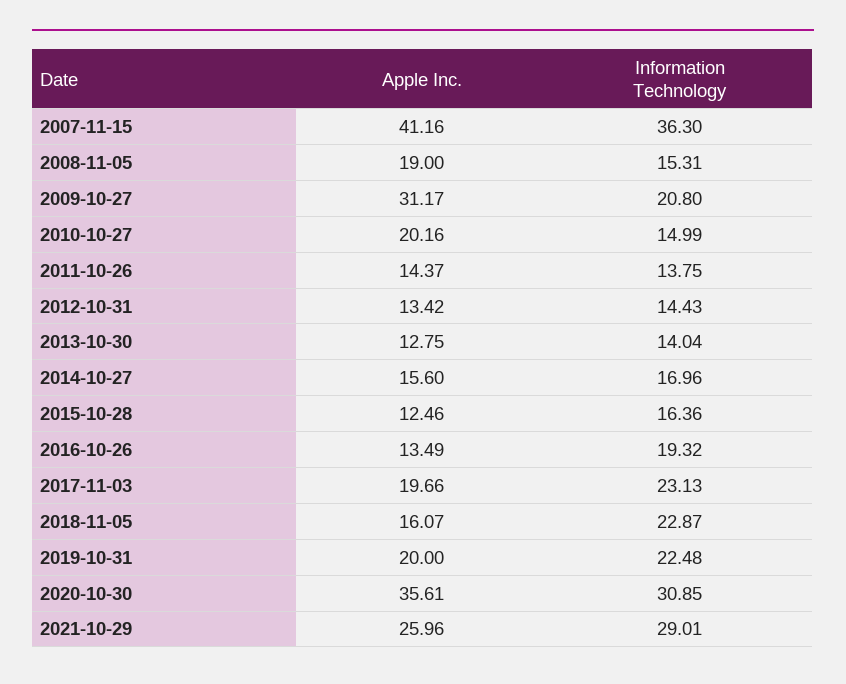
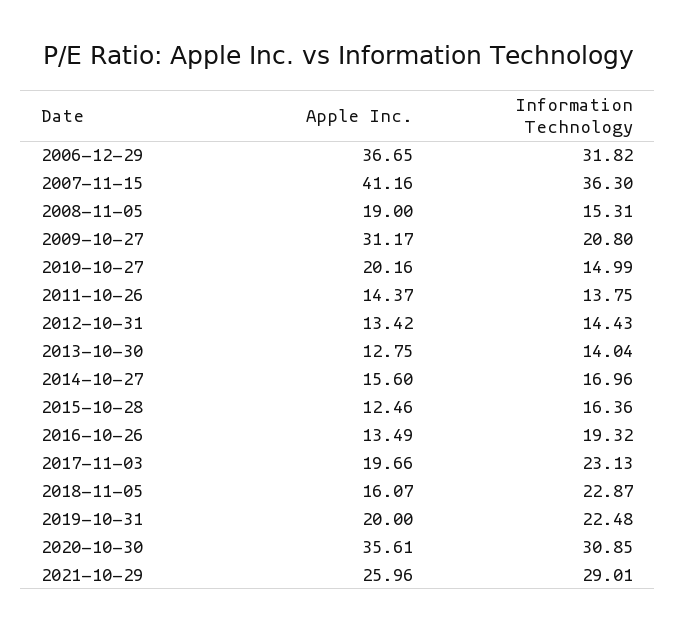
Apple Inc., 2006-12-29: none -> 36.65
Information Technology, 2006-12-29: none -> 31.82

